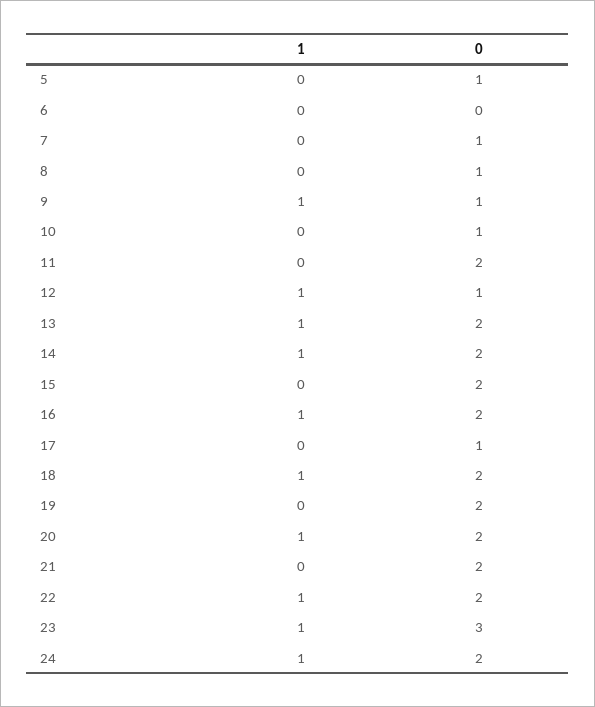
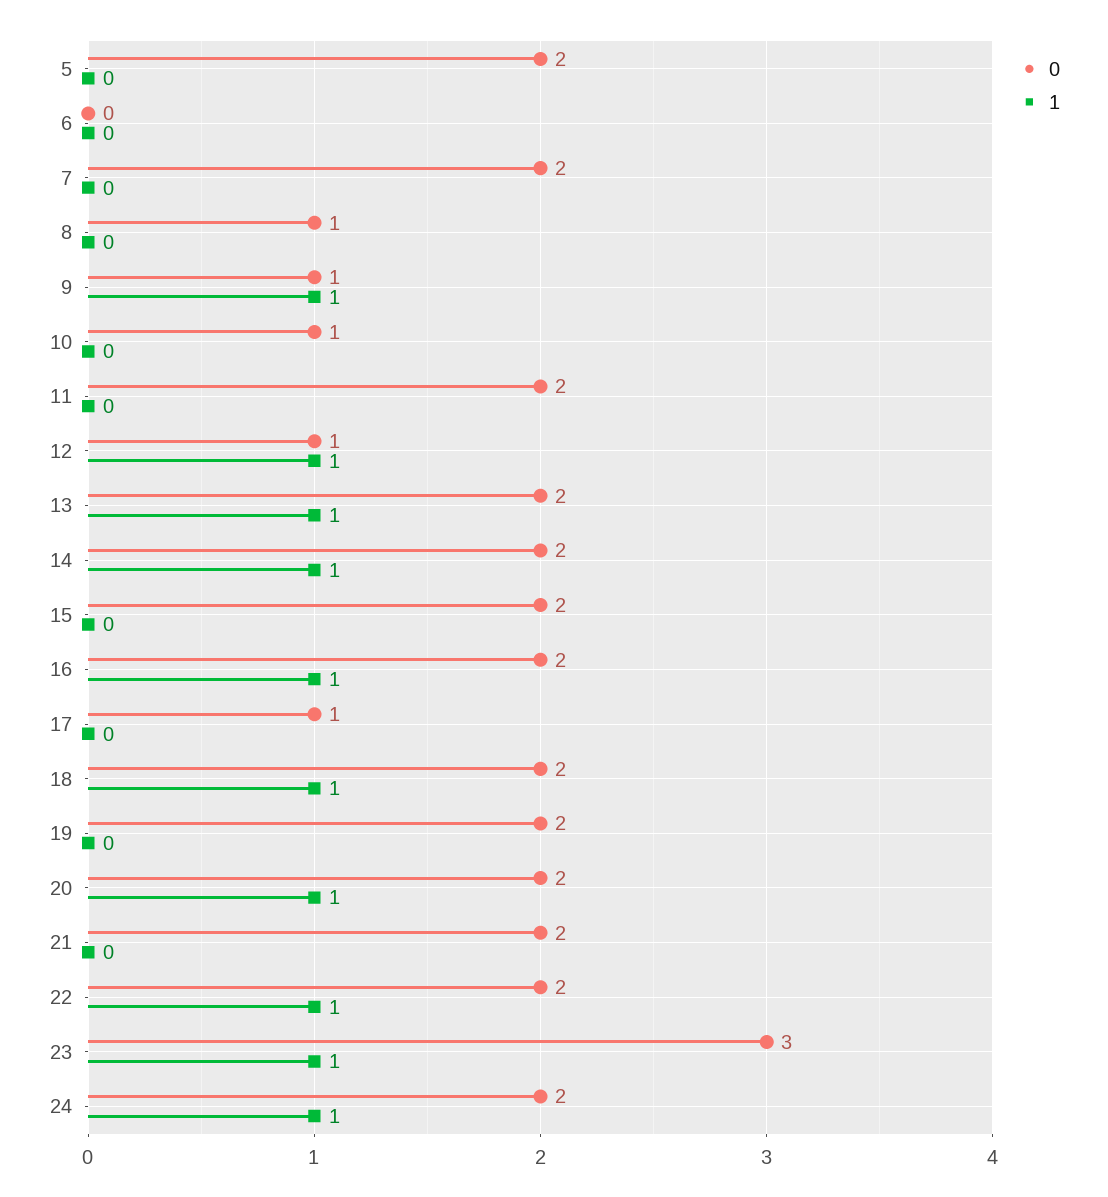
0, 5: 1 -> 2
0, 7: 1 -> 2

